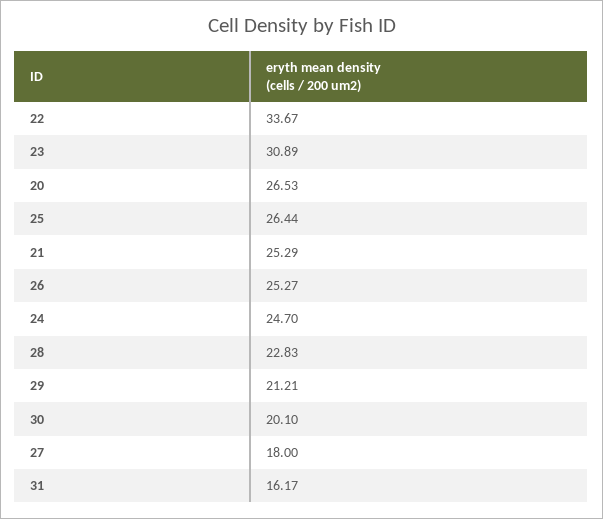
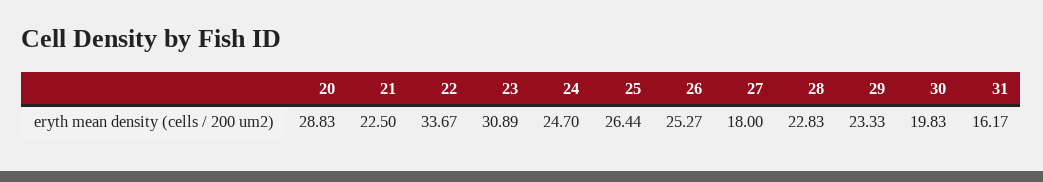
20: 26.53 -> 28.83
21: 25.29 -> 22.5
29: 21.21 -> 23.33
30: 20.1 -> 19.83

